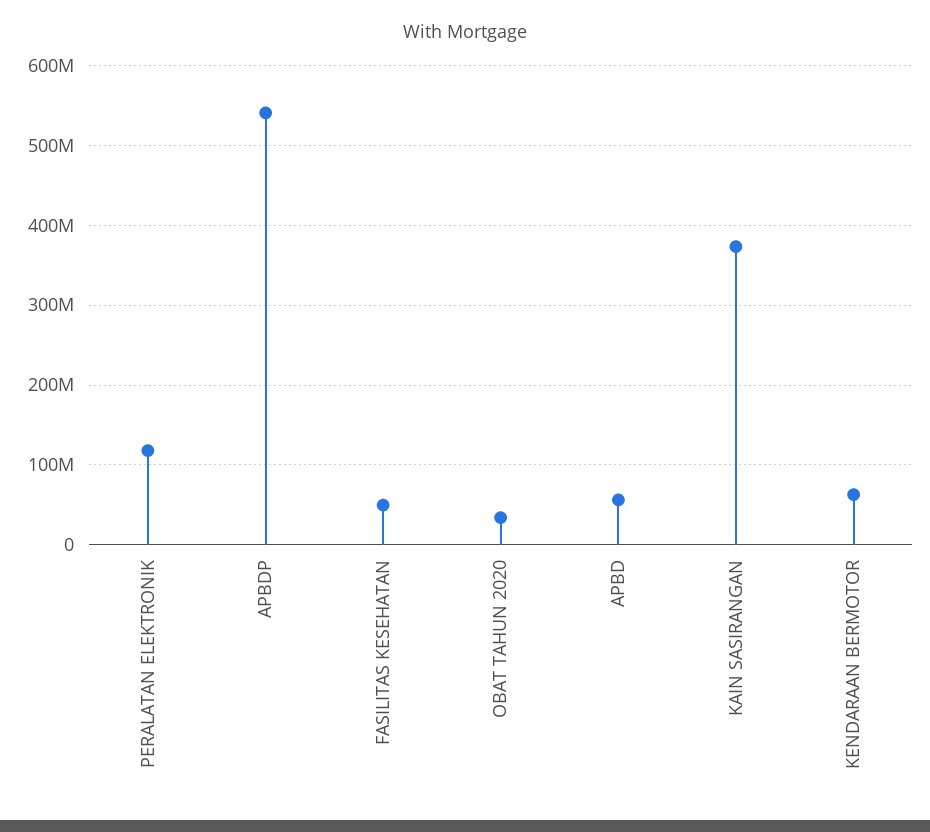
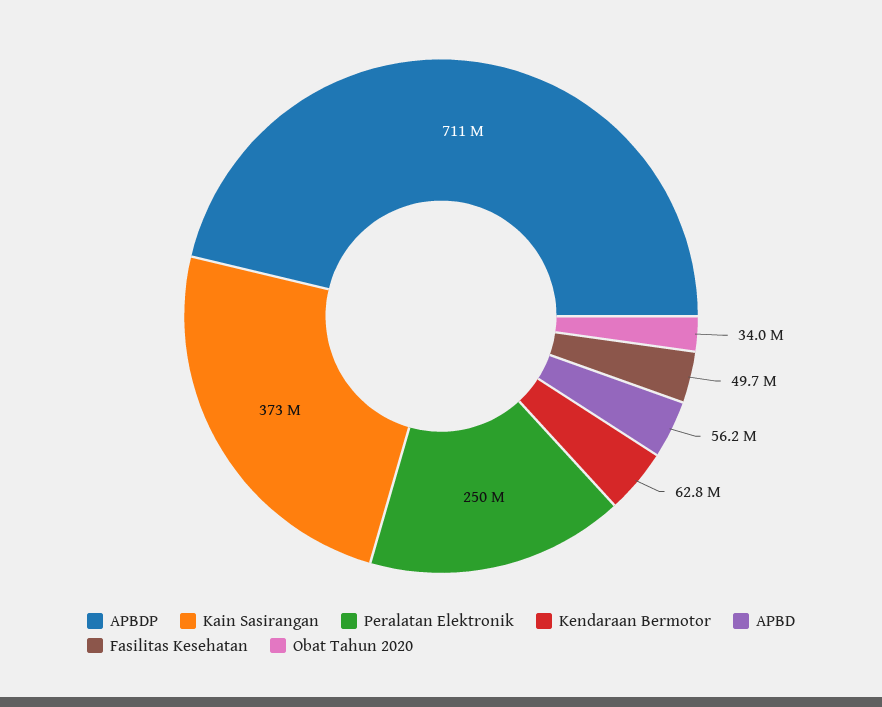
PERALATAN ELEKTRONIK: 120000000 -> 250000000
APBDP: 540000000 -> 711000000

